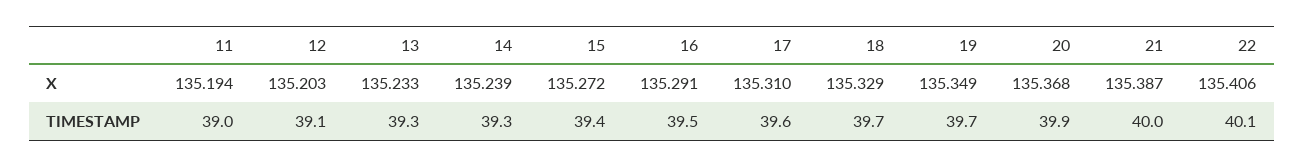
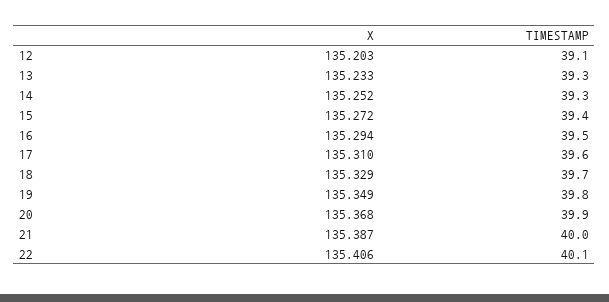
11, X: 135.194 -> none
14, X: 135.239 -> 135.252
16, X: 135.291 -> 135.294
11, TIMESTAMP: 39 -> none
19, TIMESTAMP: 39.7 -> 39.8

